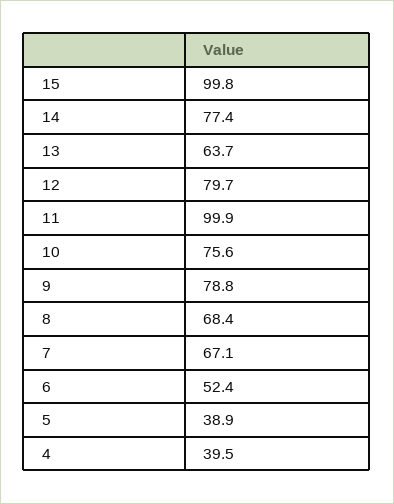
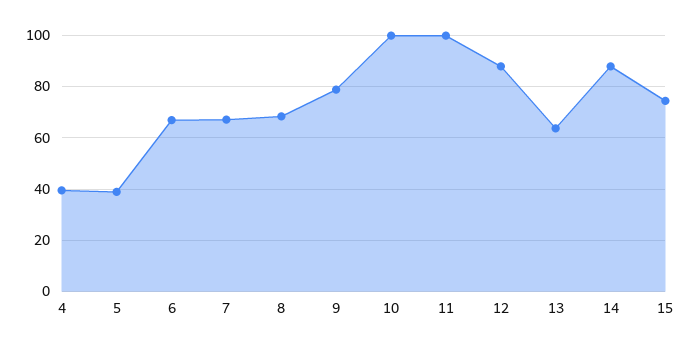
15: 99.8 -> 75
14: 77.4 -> 87.5
12: 79.7 -> 87.5
10: 75.6 -> 100
6: 52.4 -> 67.5

